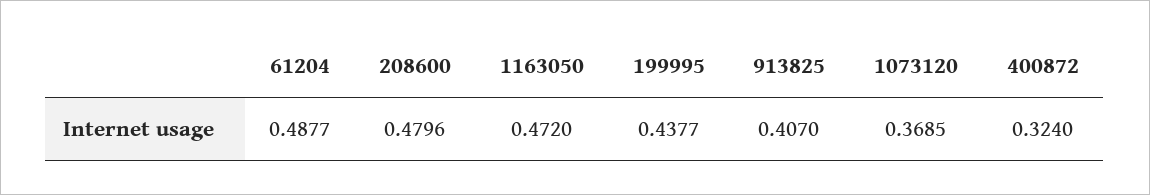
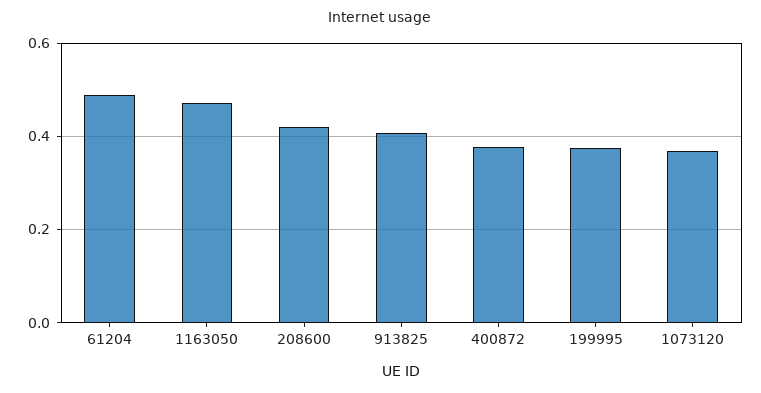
208600: 0.4796 -> 0.42
199995: 0.4377 -> 0.38
400872: 0.324 -> 0.38

